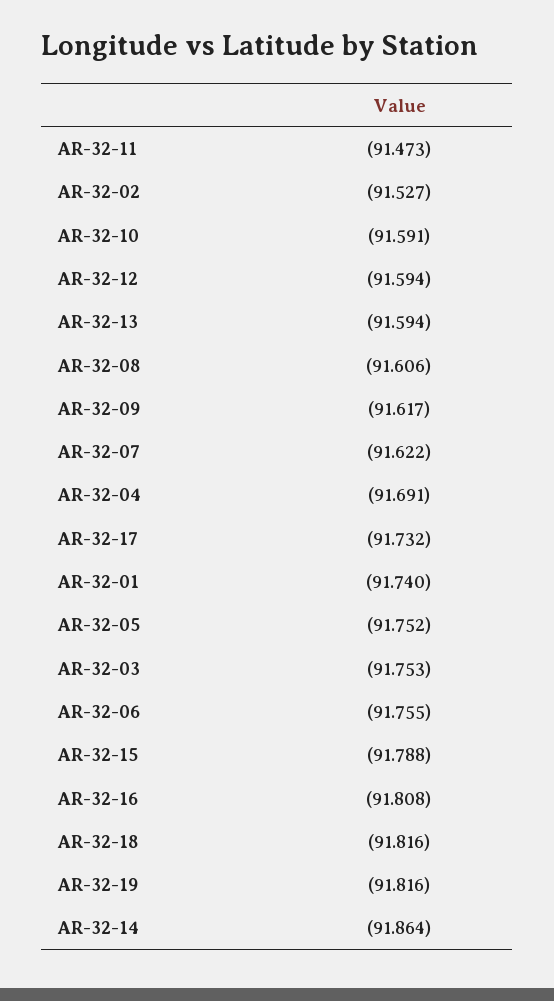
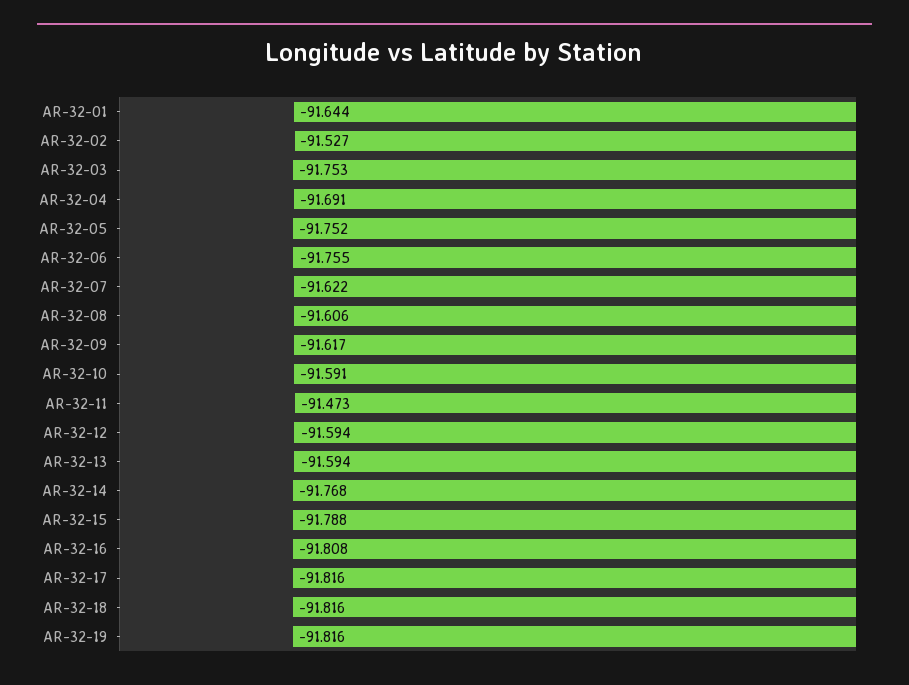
AR-32-17: -91.732 -> -91.816
AR-32-01: -91.74 -> -91.644
AR-32-14: -91.864 -> -91.768

